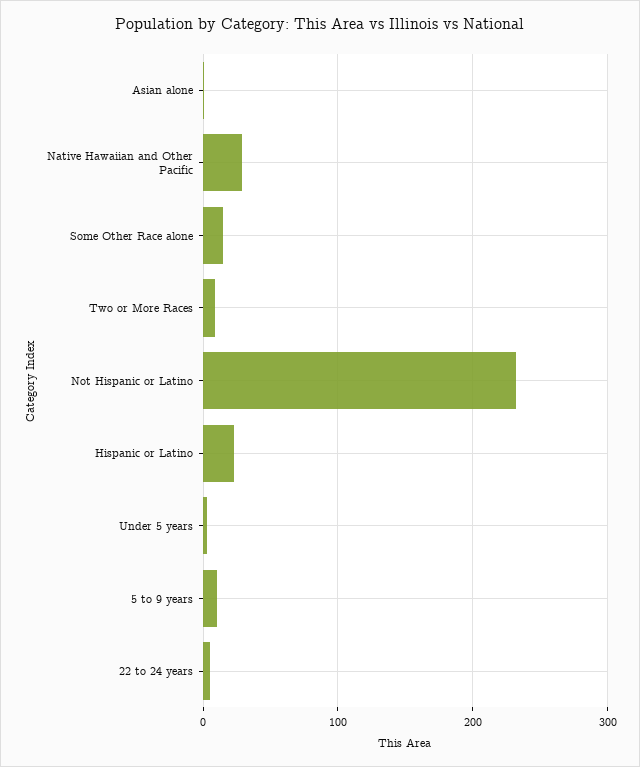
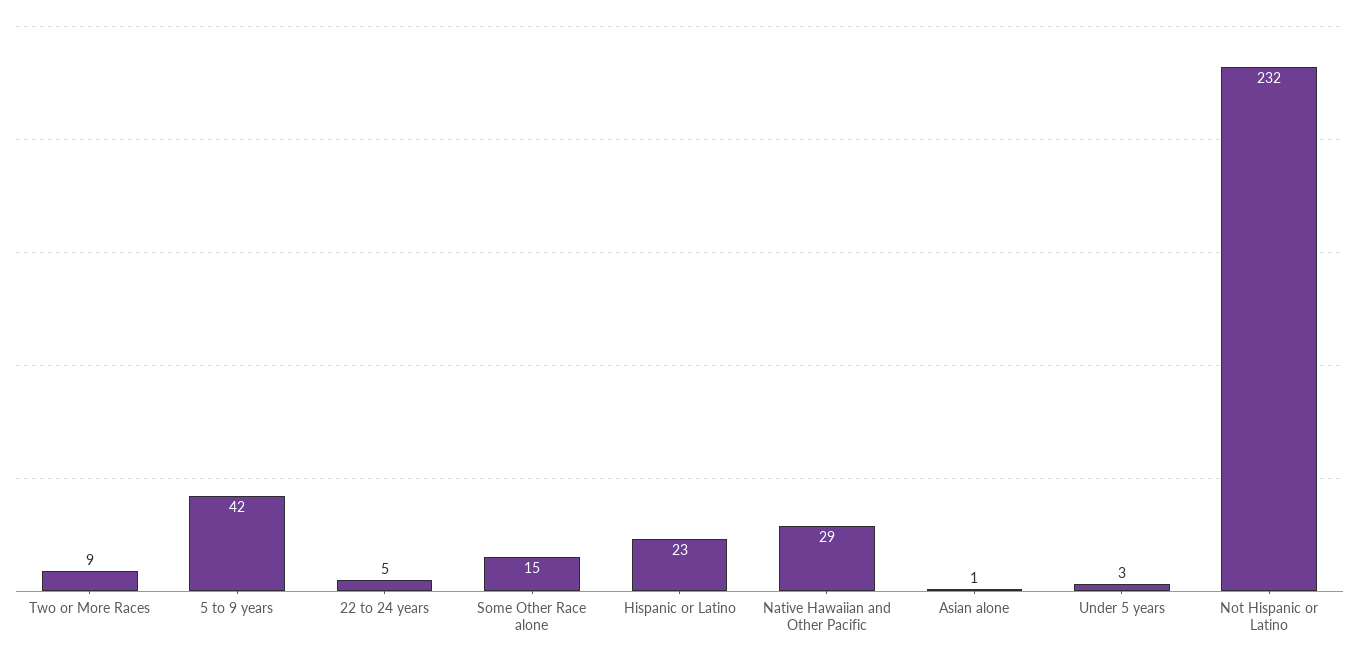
5 to 9 years: 10 -> 42

